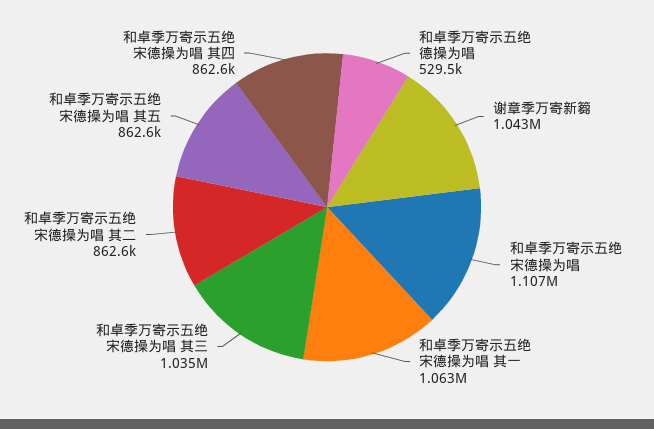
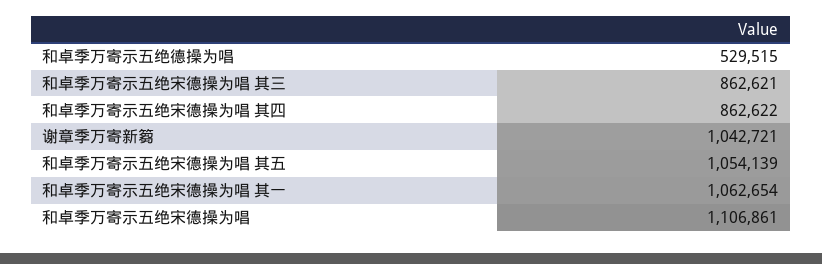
和卓季万寄示五绝宋德操为唱 其三: 1035000 -> 862621
和卓季万寄示五绝宋德操为唱 其二: 862600 -> none
和卓季万寄示五绝宋德操为唱 其五: 862600 -> 1054139

